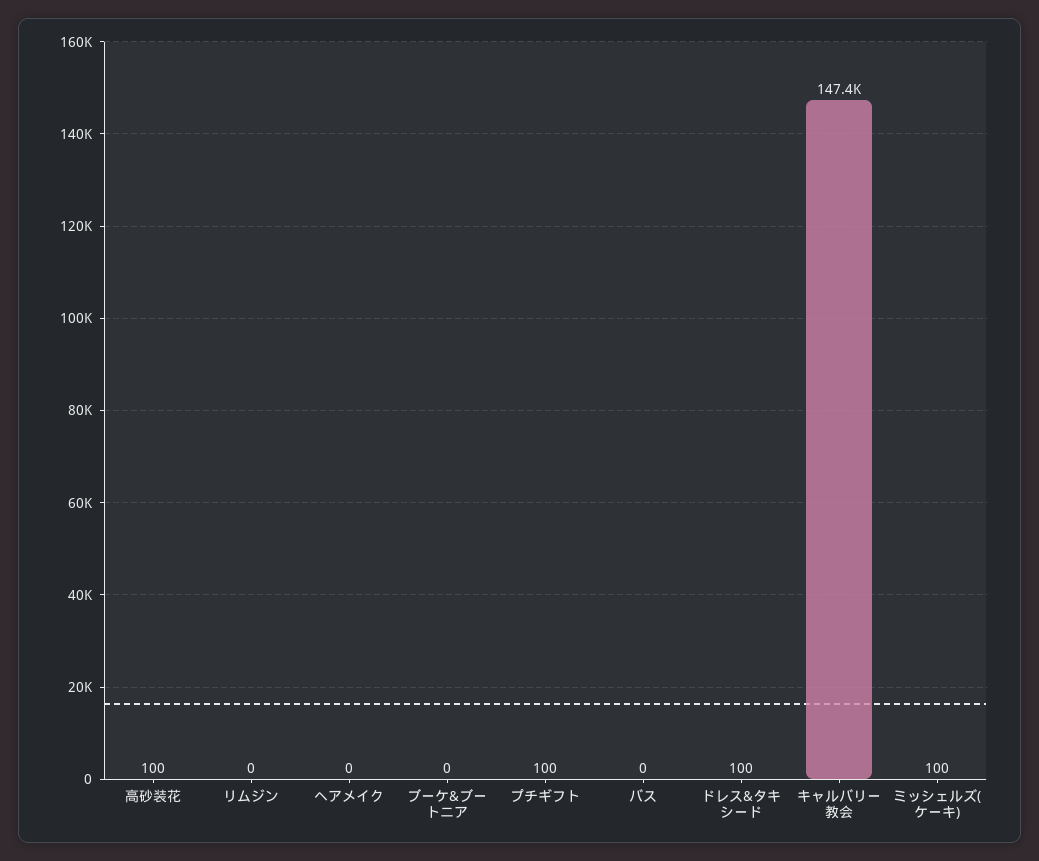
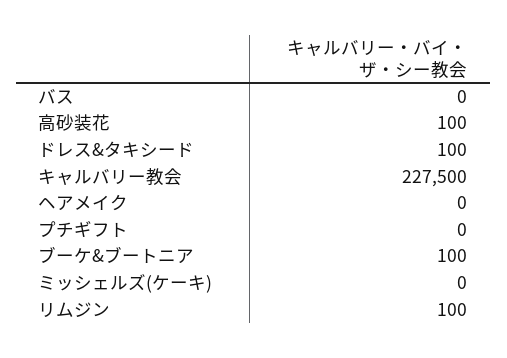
リムジン: 0 -> 100
ブーケ&ブートニア: 0 -> 100
プチギフト: 100 -> 0
キャルバリー教会: 147400 -> 227500
ミッシェルズ(ケーキ): 100 -> 0

